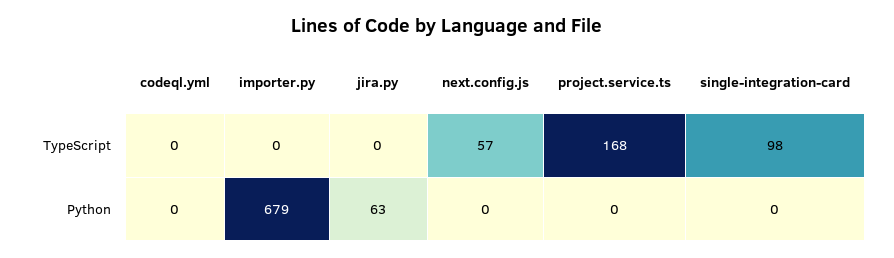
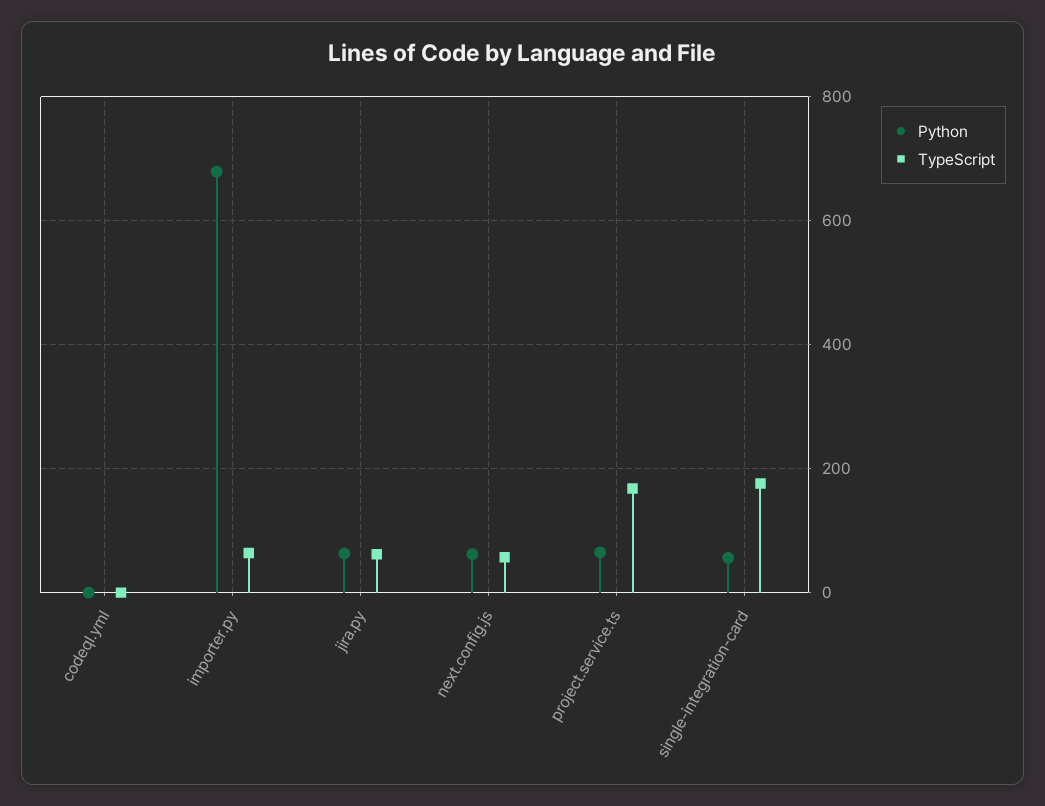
TypeScript, importer.py: 0 -> 60
TypeScript, jira.py: 0 -> 60
TypeScript, single-integration-card: 98 -> 180
Python, next.config.js: 0 -> 60
Python, project.service.ts: 0 -> 60
Python, single-integration-card: 0 -> 60

